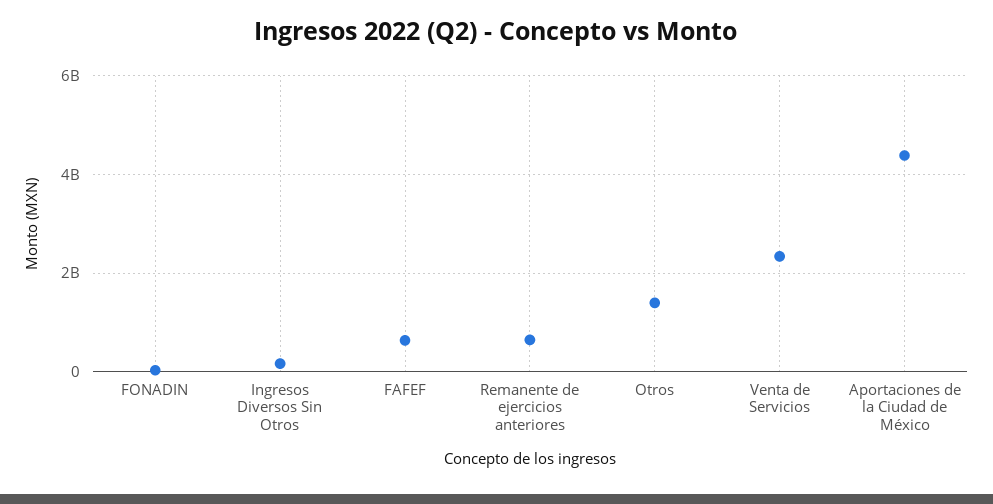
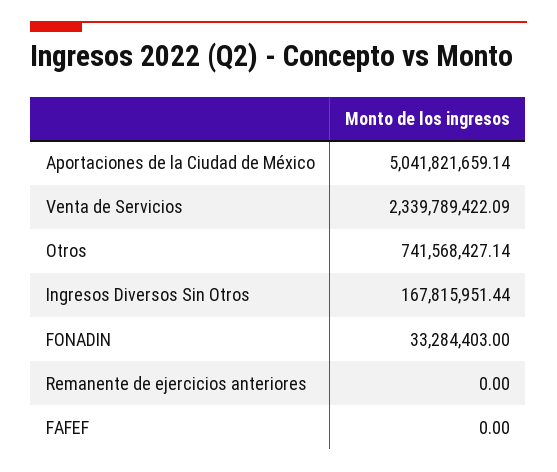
FAFEF: 600000000 -> 0
Remanente de ejercicios anteriores: 600000000 -> 0
Otros: 1400000000 -> 741568427.14
Aportaciones de la Ciudad de México: 4400000000 -> 5041821659.14

